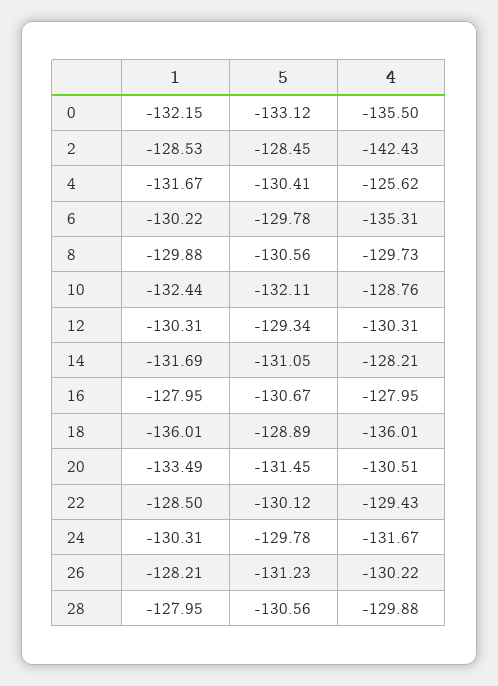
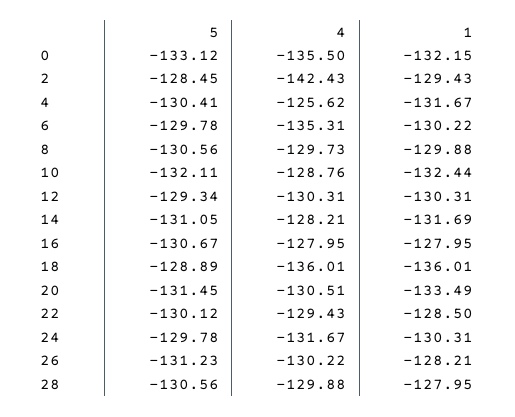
1, 2: -128.53 -> -129.43

